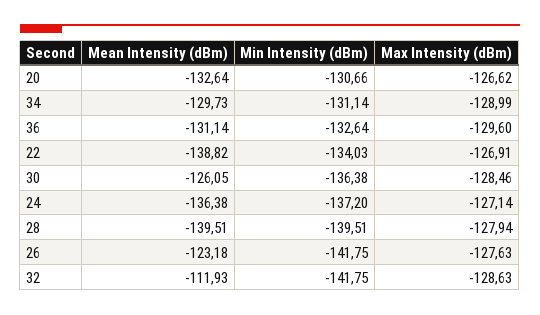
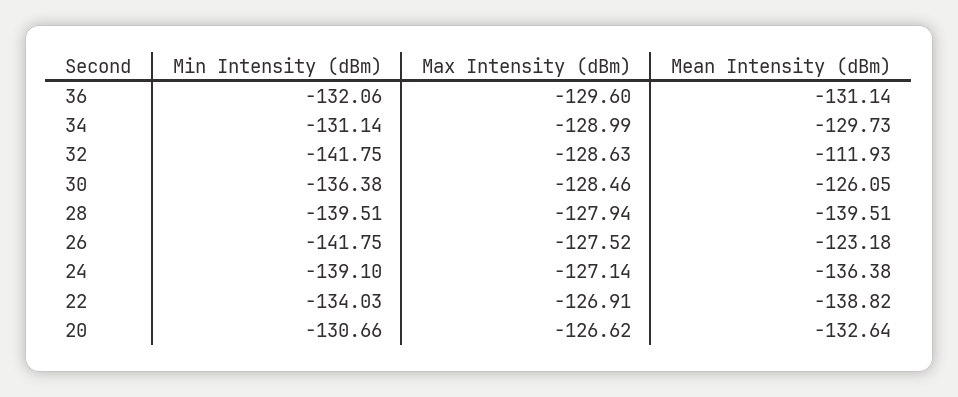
Min Intensity (dBm), 36: -132.64 -> -132.06
Min Intensity (dBm), 24: -137.2 -> -139.1
Max Intensity (dBm), 26: -127.63 -> -127.52

